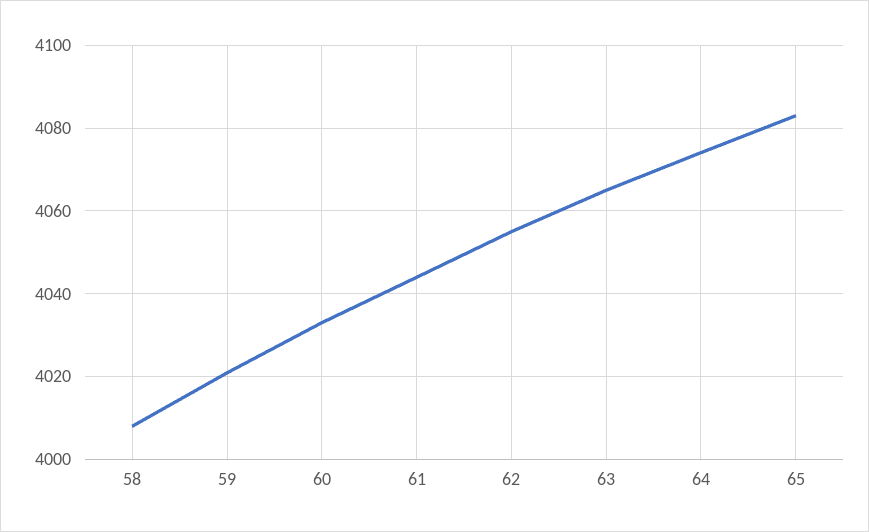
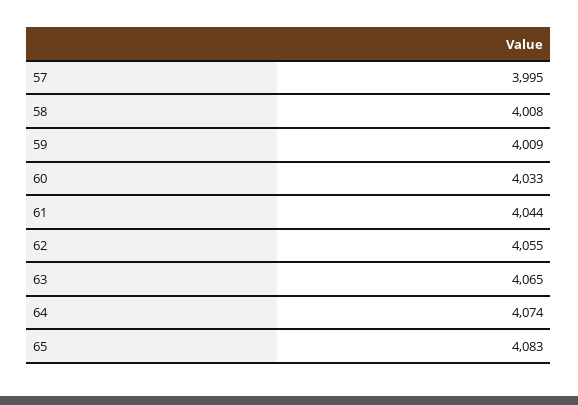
59: 4020 -> 4009
57: none -> 3995

